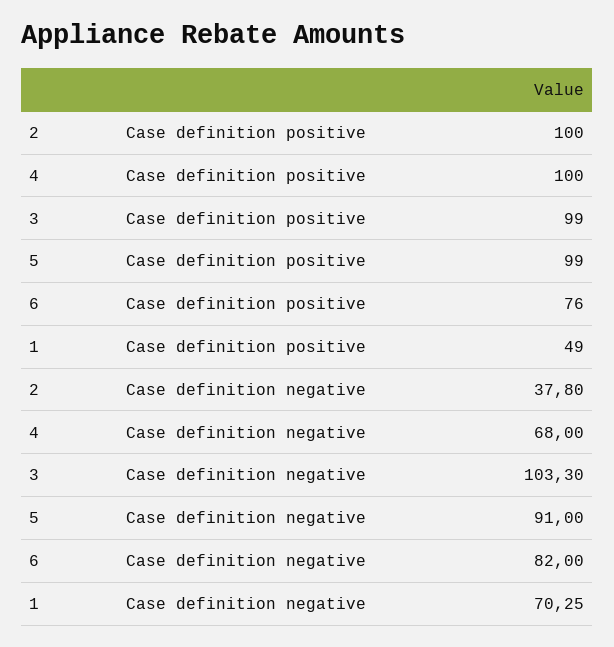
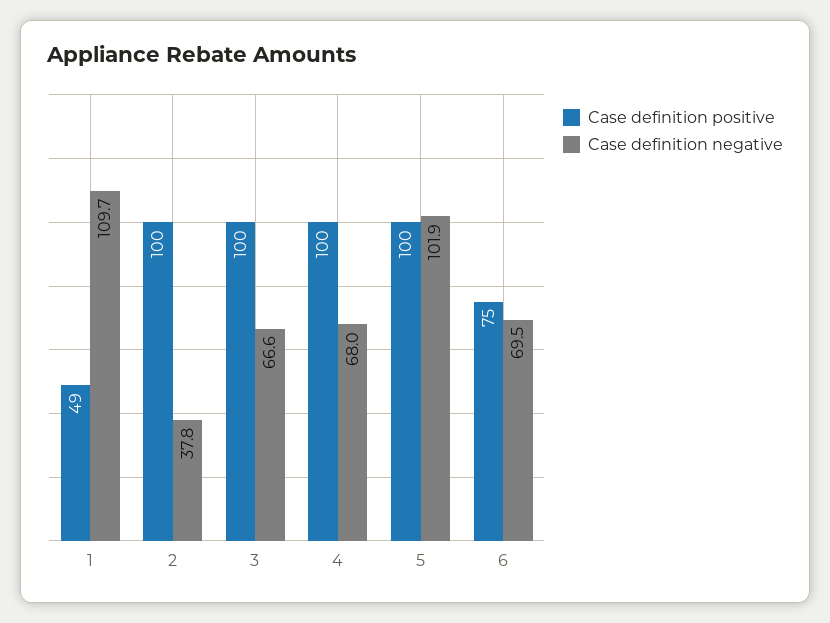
Case definition positive, 3: 99 -> 100
Case definition positive, 5: 99 -> 100
Case definition positive, 6: 76 -> 75
Case definition negative, 3: 103.3 -> 66.6
Case definition negative, 5: 91 -> 101.9
Case definition negative, 6: 82 -> 69.5
Case definition negative, 1: 70.25 -> 109.7

